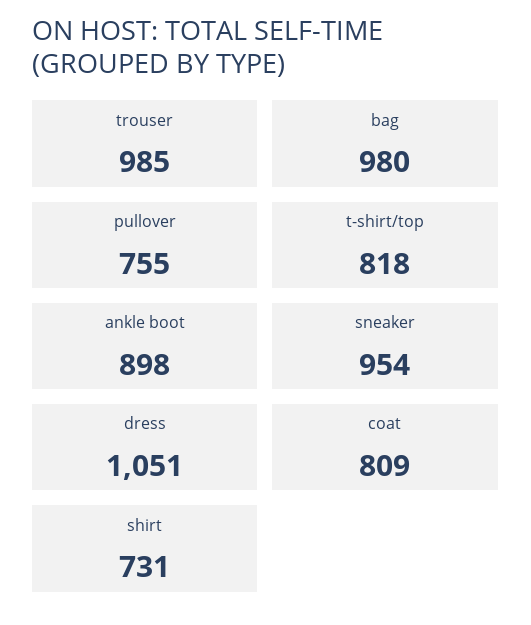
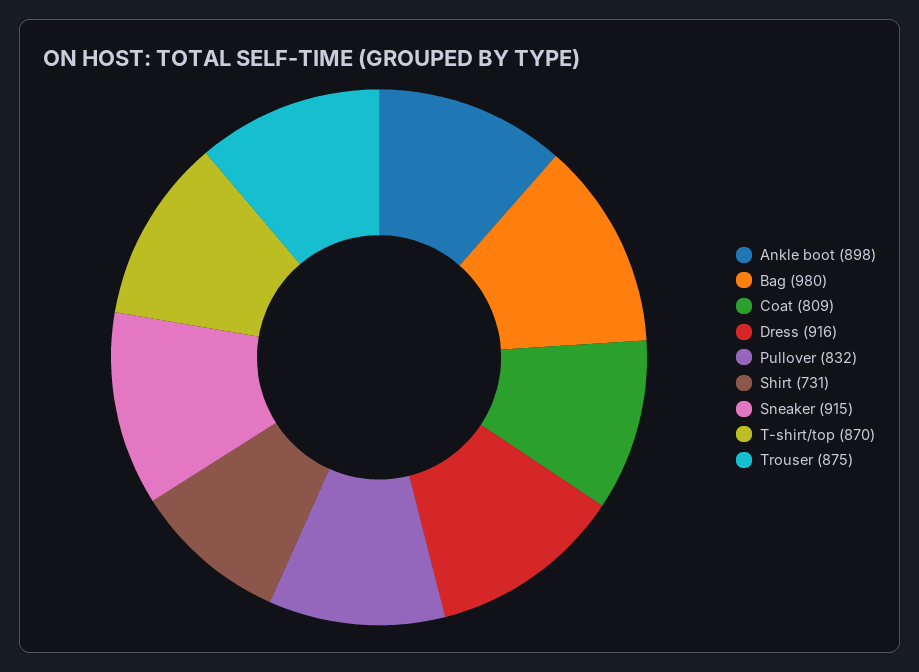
trouser: 985 -> 875
pullover: 755 -> 832
t-shirt/top: 818 -> 870
sneaker: 954 -> 915
dress: 1051 -> 916

